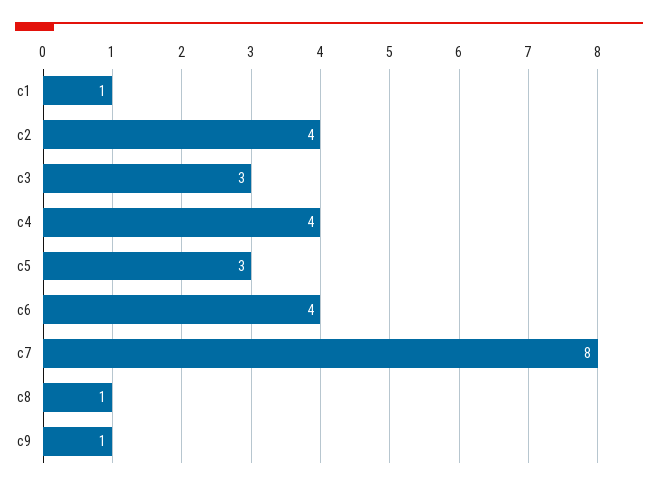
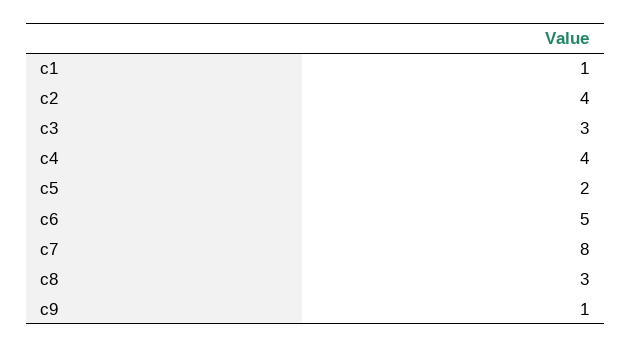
c5: 3 -> 2
c6: 4 -> 5
c8: 1 -> 3

